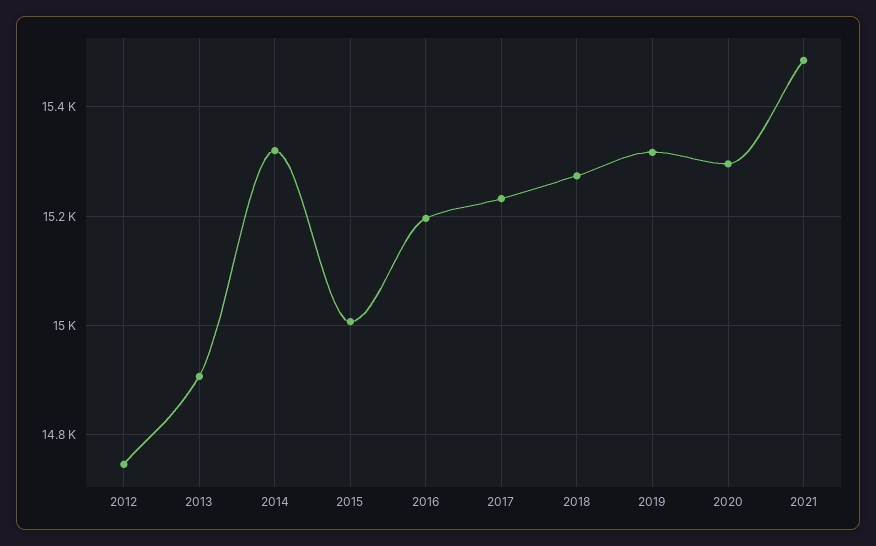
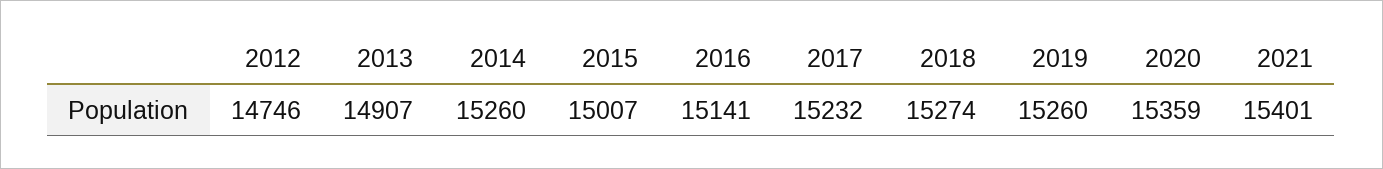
2014: 15320 -> 15260
2016: 15200 -> 15141
2019: 15320 -> 15260
2020: 15300 -> 15359
2021: 15480 -> 15401

